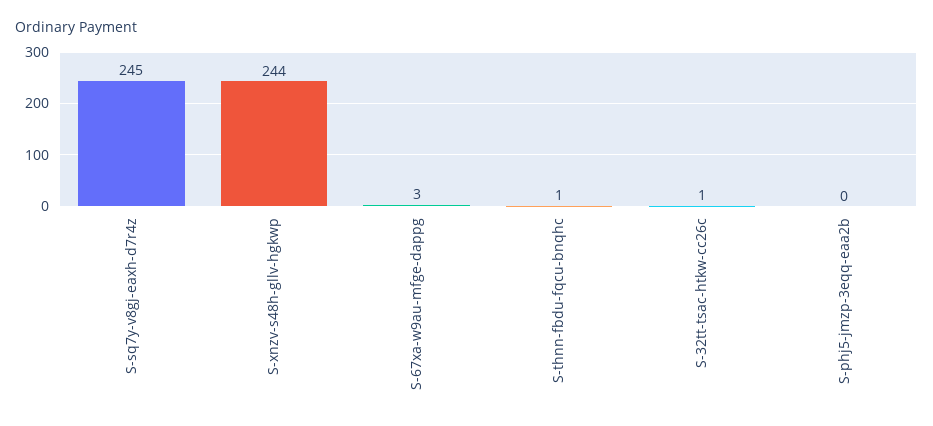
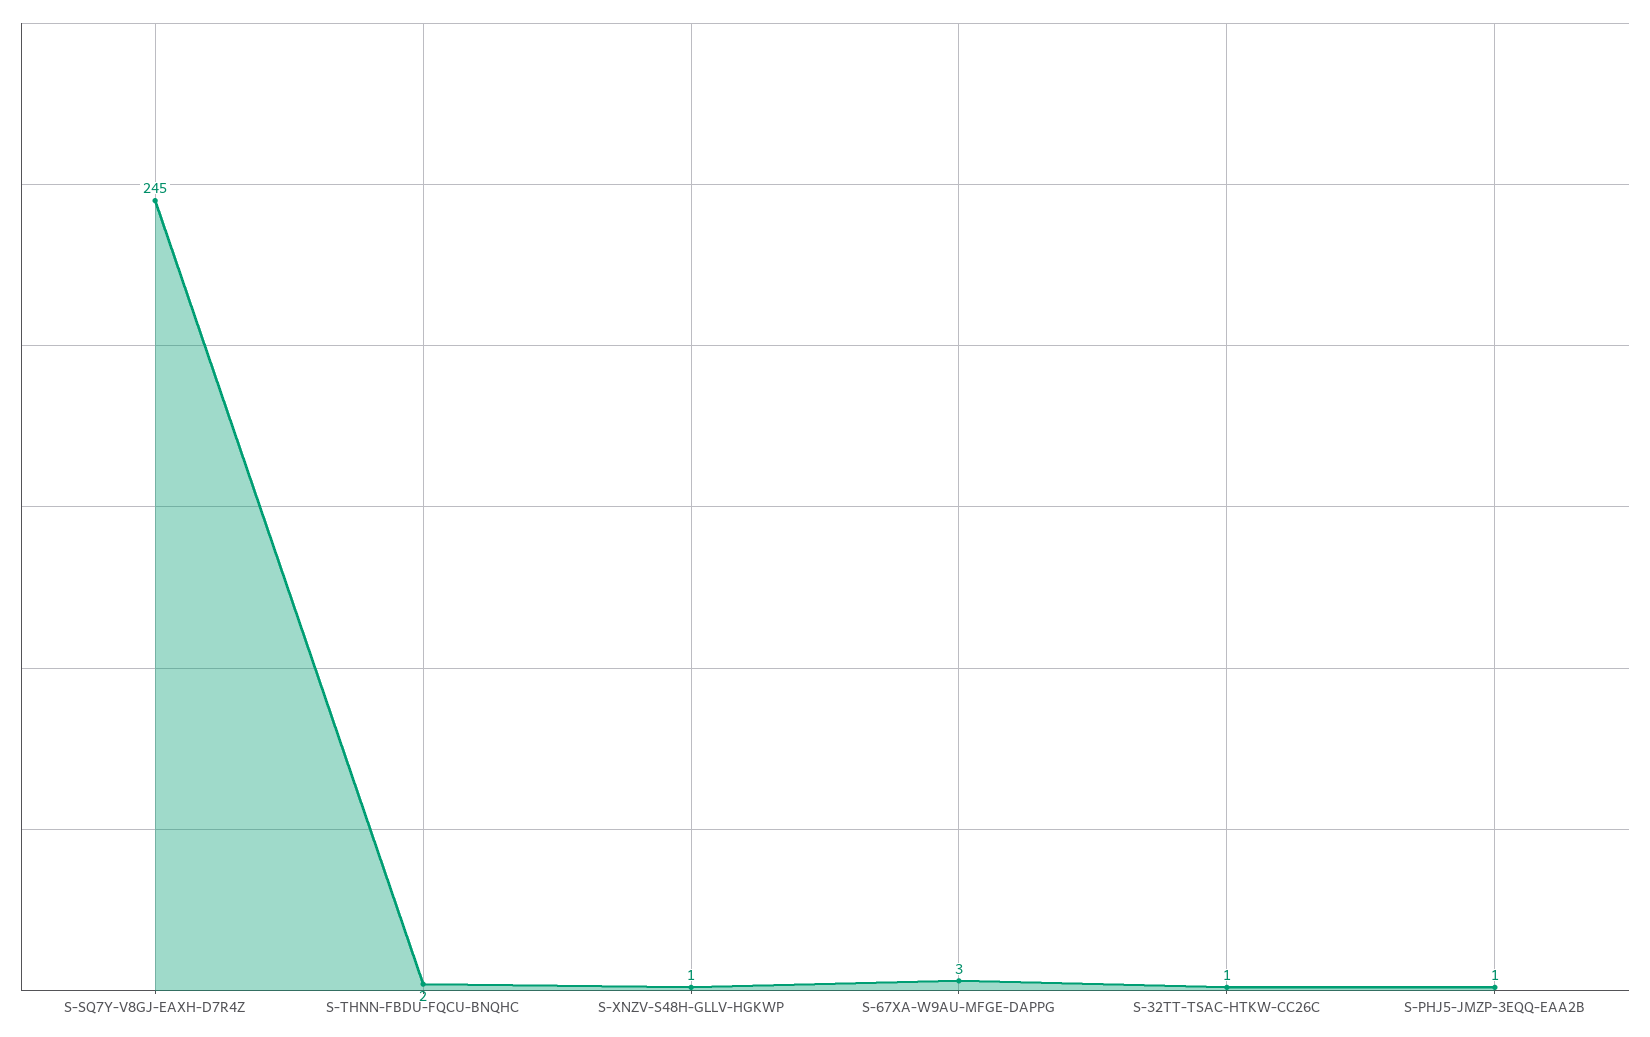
S-xnzv-s48h-gllv-hgkwp: 244 -> 1
S-thnn-fbdu-fqcu-bnqhc: 1 -> 2
S-phj5-jmzp-3eqq-eaa2b: 0 -> 1

